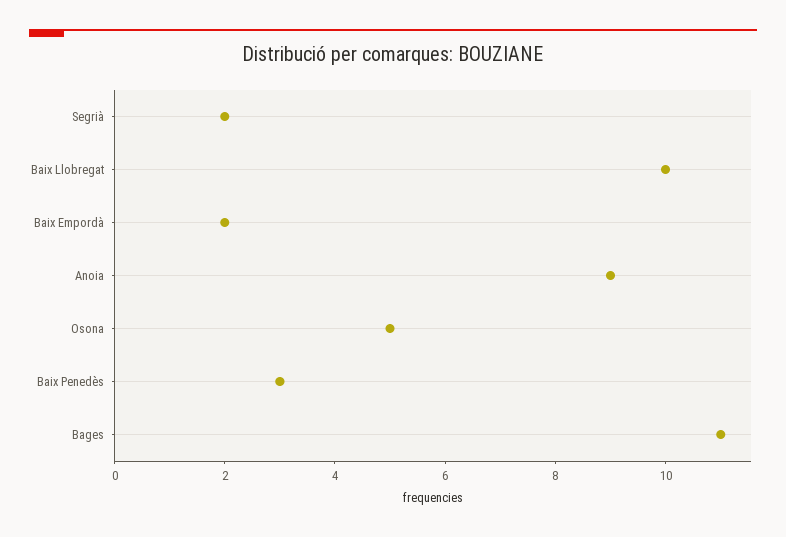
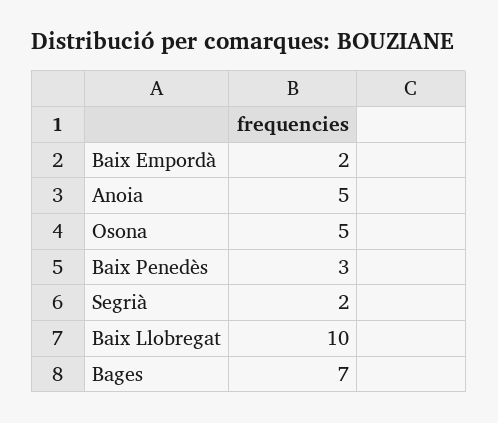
Anoia: 9 -> 5
Bages: 11 -> 7

